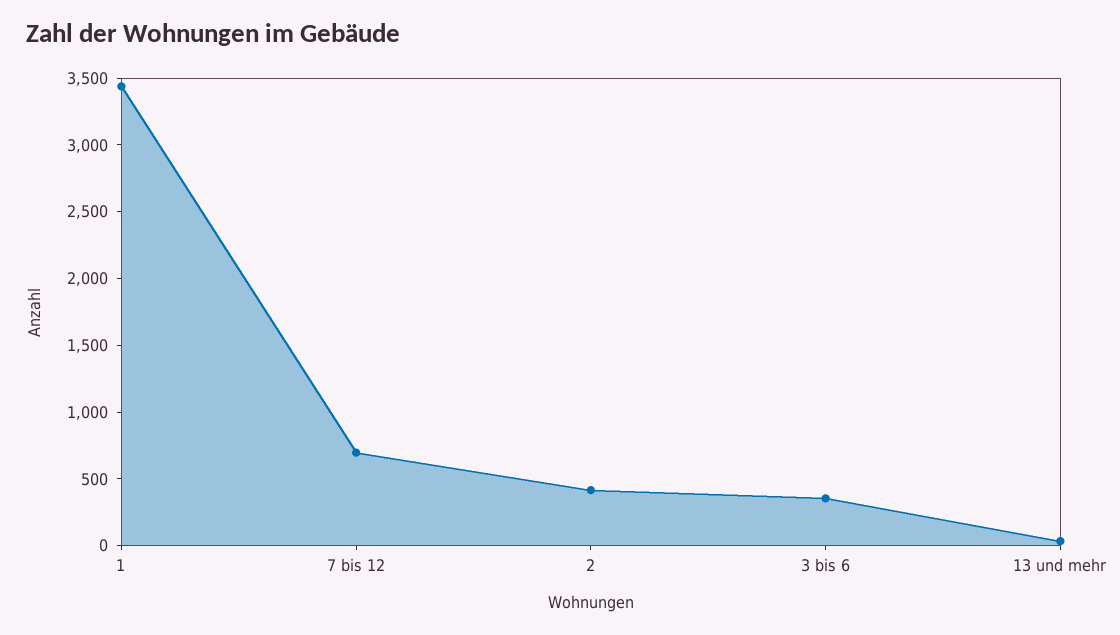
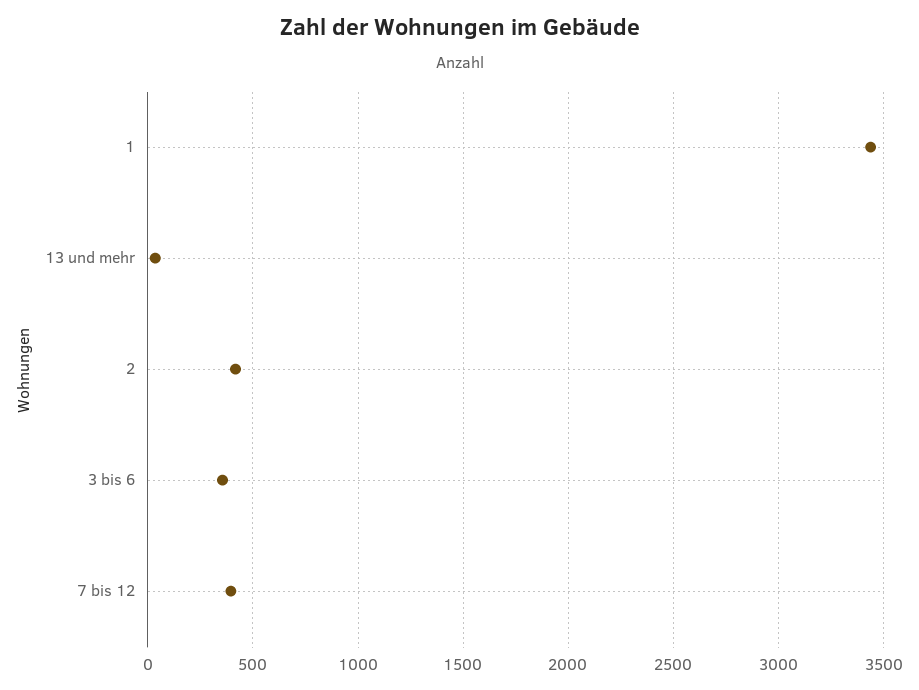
7 bis 12: 700 -> 400

